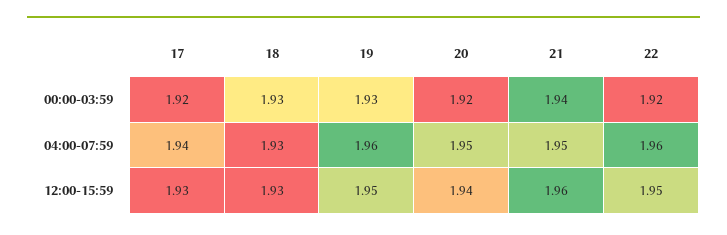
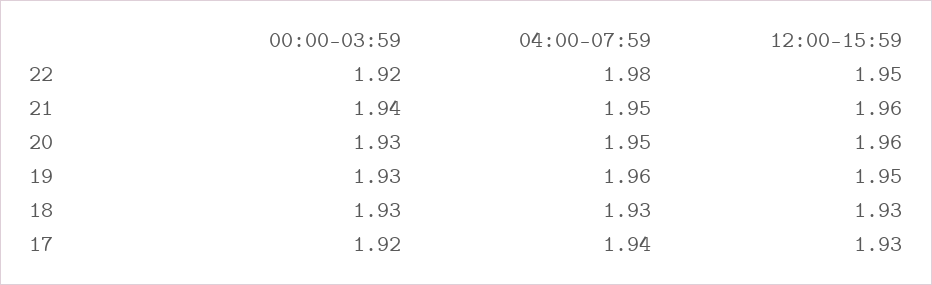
20, 00:00-03:59: 1.92 -> 1.93
22, 04:00-07:59: 1.96 -> 1.98
20, 12:00-15:59: 1.94 -> 1.96

